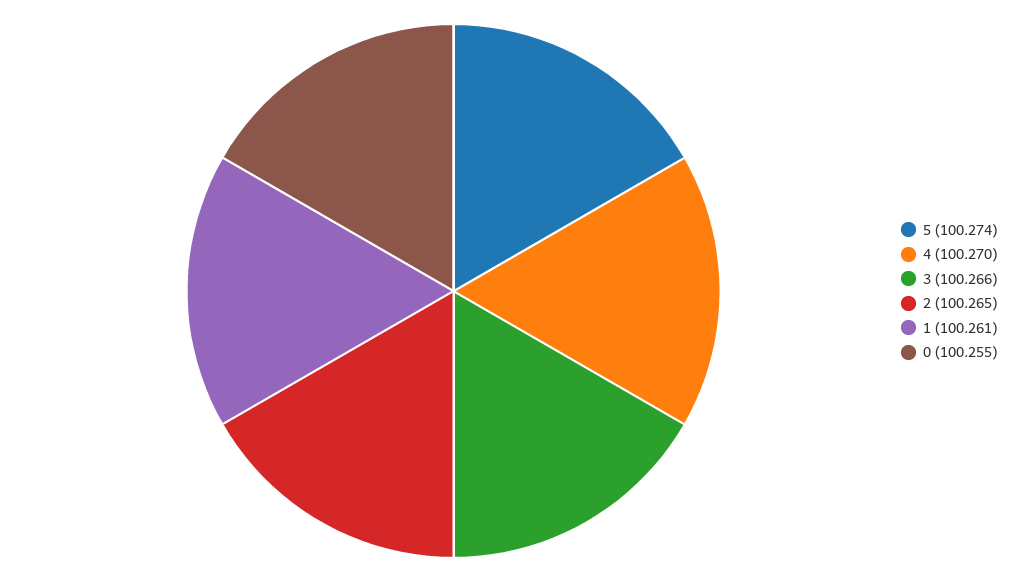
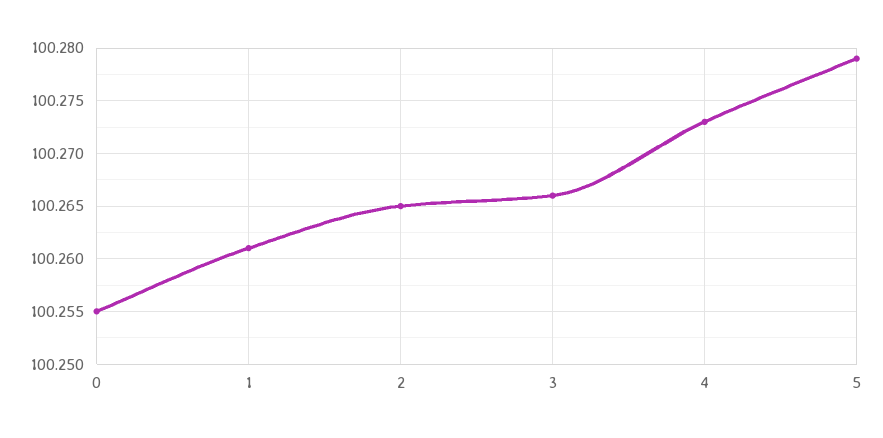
5: 100.274 -> 100.279
4: 100.27 -> 100.273

